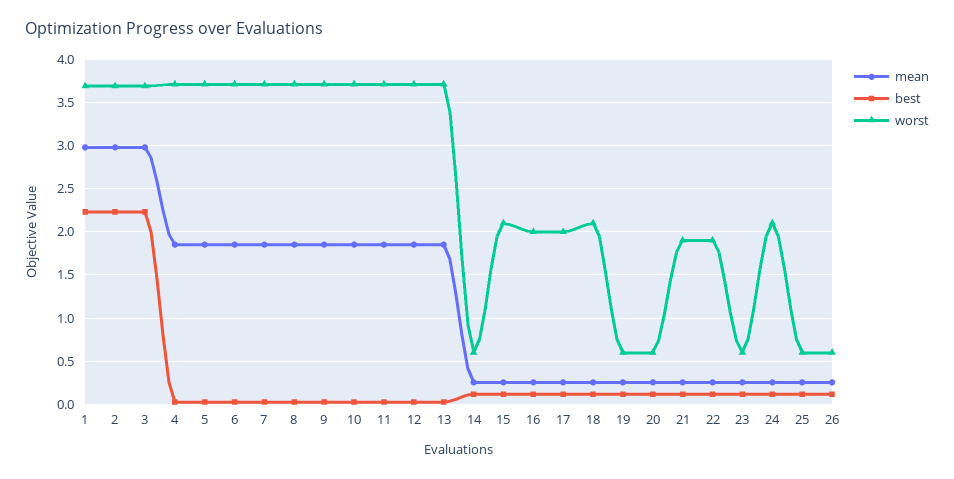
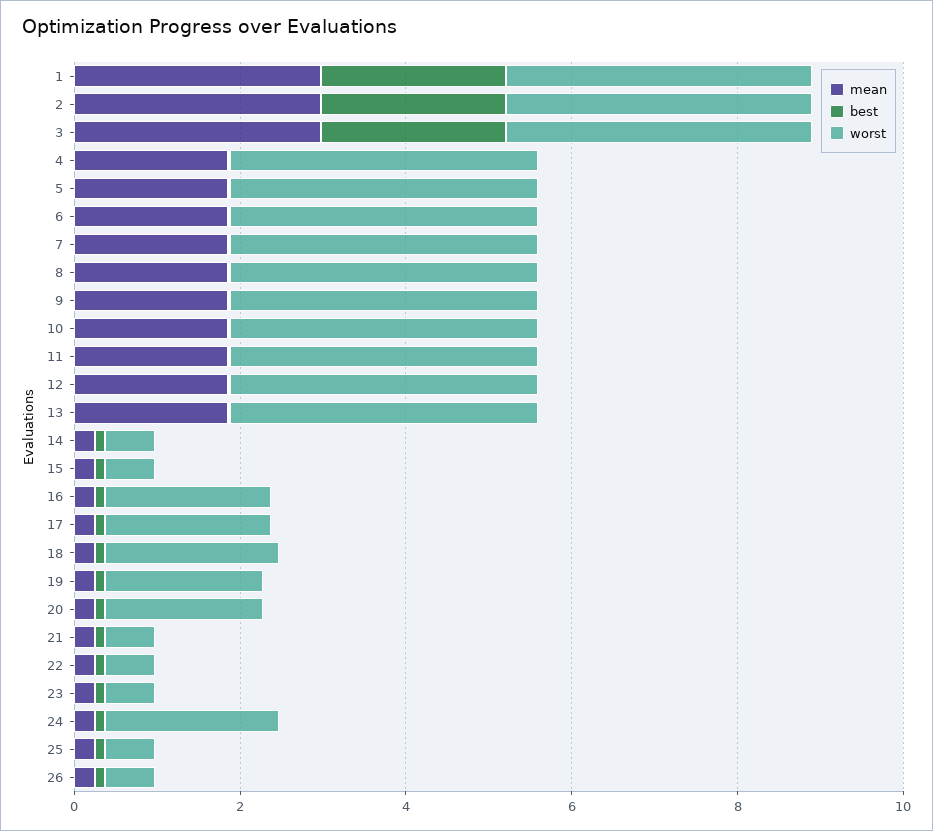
worst, 15: 2.1 -> 0.5
worst, 19: 0.6 -> 2
worst, 20: 0.6 -> 2
worst, 21: 1.9 -> 0.5
worst, 22: 1.9 -> 0.5

